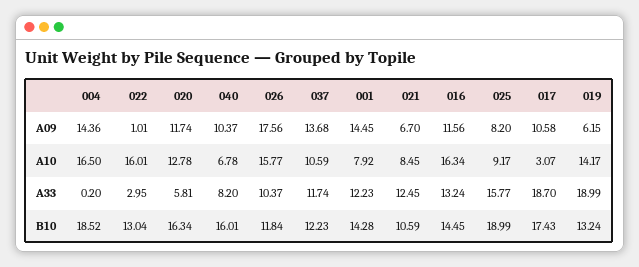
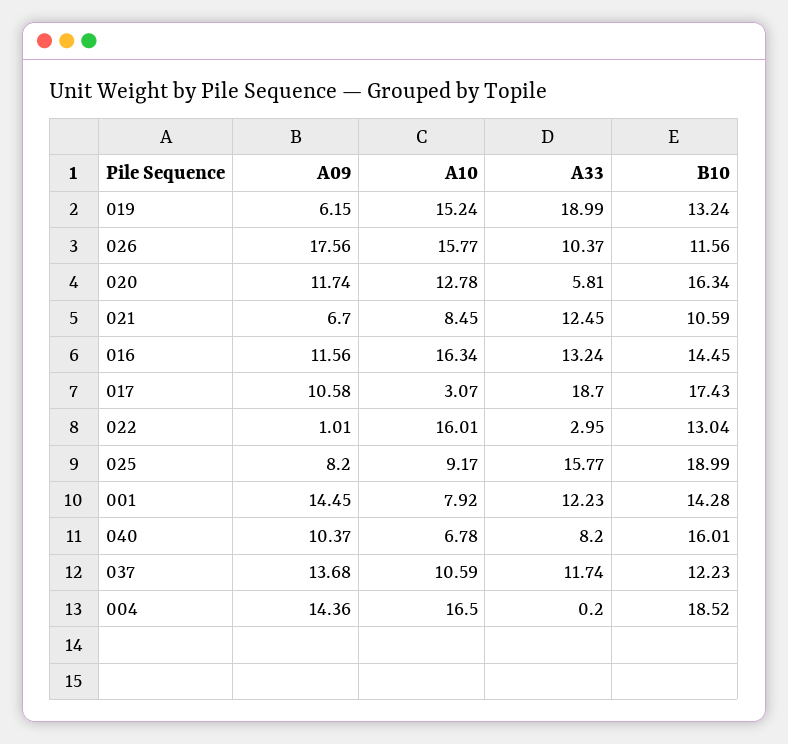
019, A10: 14.17 -> 15.24
026, B10: 11.84 -> 11.56

